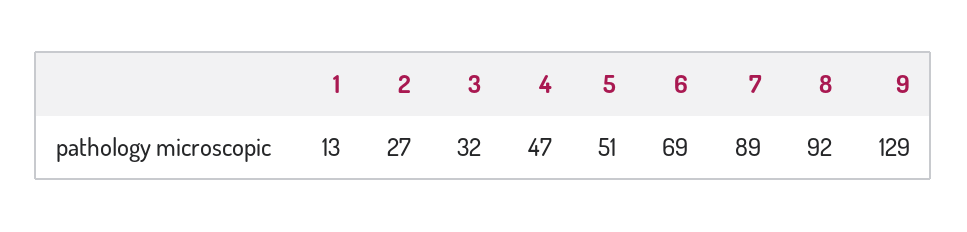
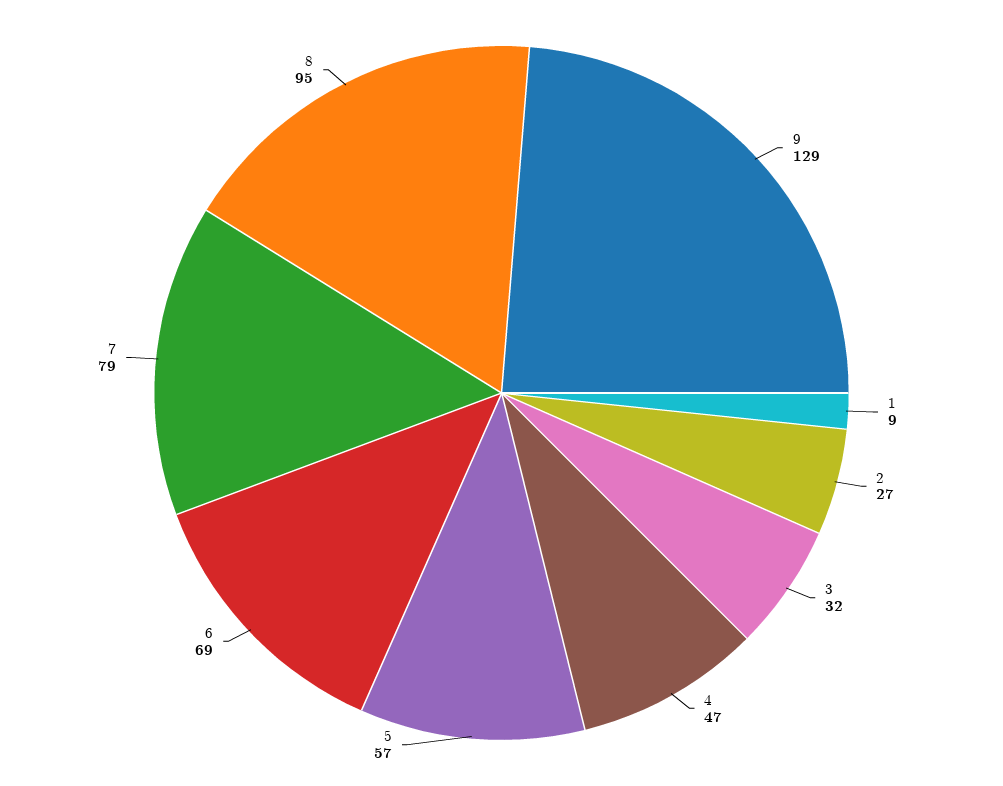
1: 13 -> 9
5: 51 -> 57
7: 89 -> 79
8: 92 -> 95

